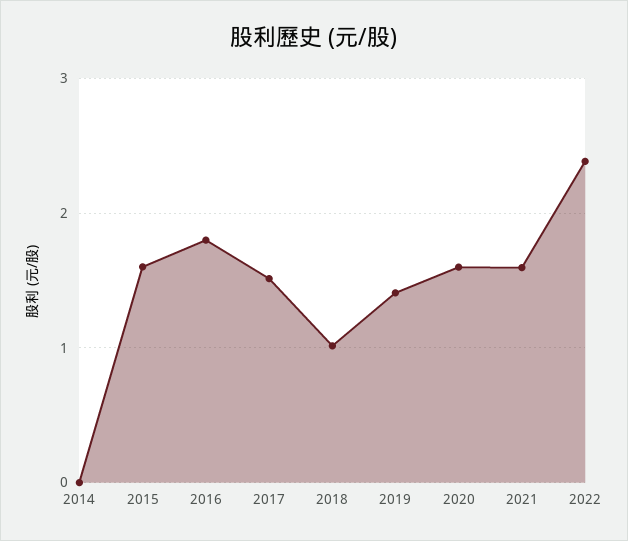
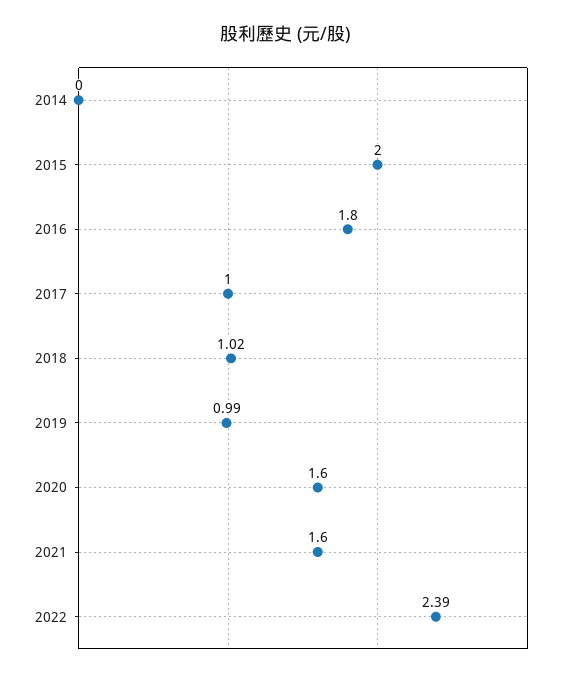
2015: 1.6 -> 2
2017: 1.5 -> 1
2019: 1.4 -> 0.99

